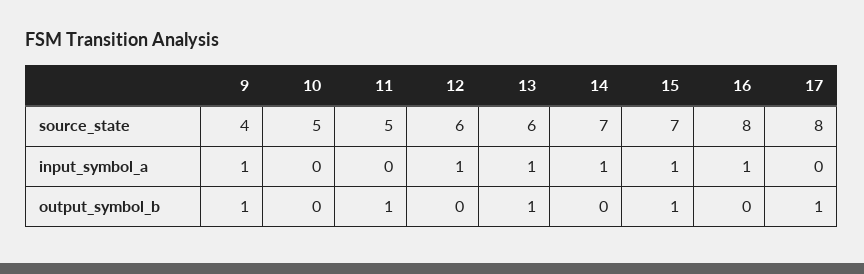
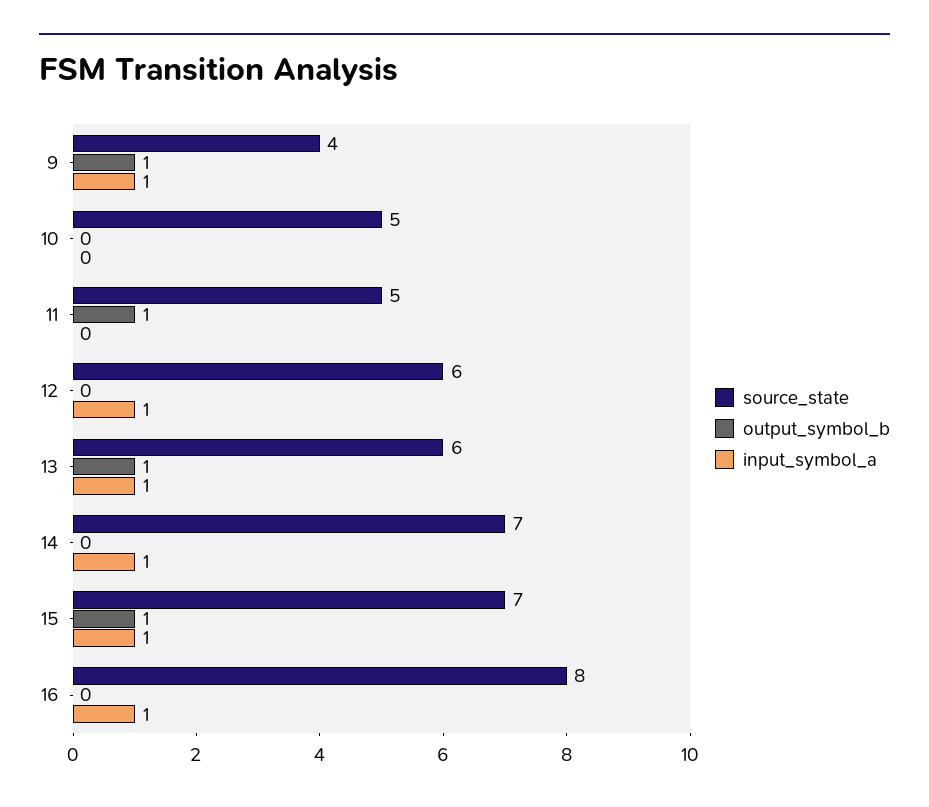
source_state, 17: 8 -> none
input_symbol_a, 17: 0 -> none
output_symbol_b, 17: 1 -> none

